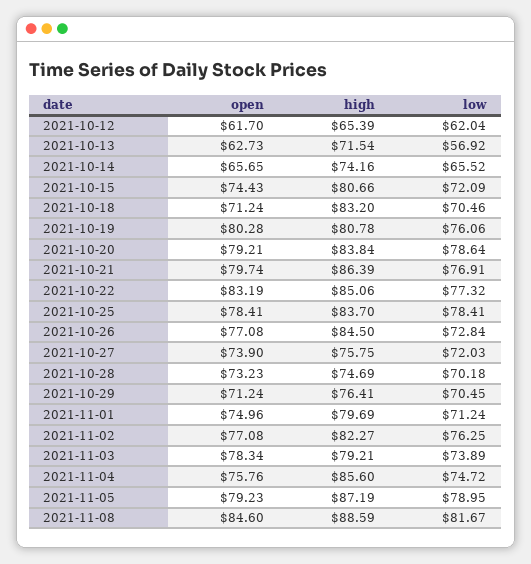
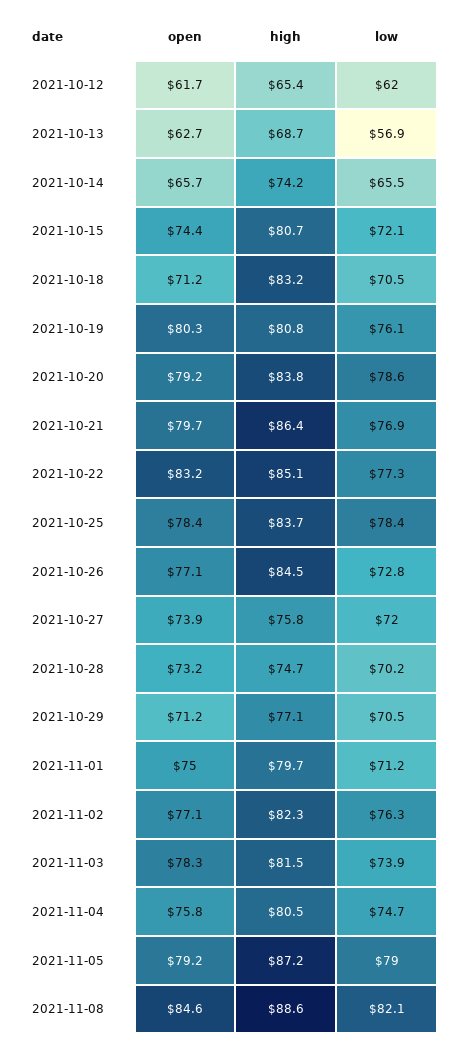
high, 2021-10-13: 71.54 -> 68.7
high, 2021-10-29: 76.41 -> 77.1
high, 2021-11-03: 79.21 -> 81.5
high, 2021-11-04: 85.6 -> 80.5
low, 2021-11-08: 81.67 -> 82.1

